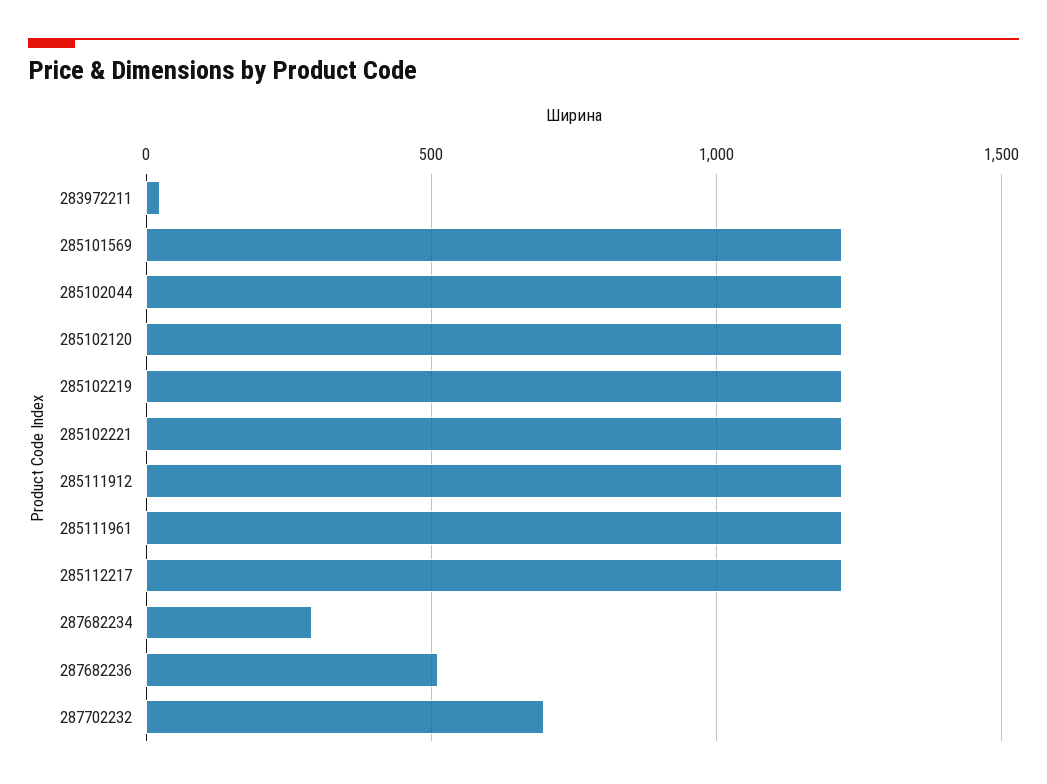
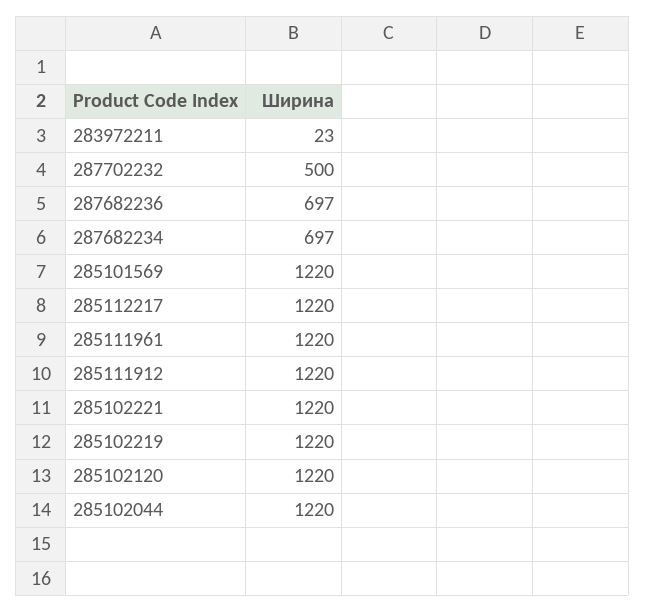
287682234: 300 -> 697
287682236: 500 -> 697
287702232: 700 -> 500

